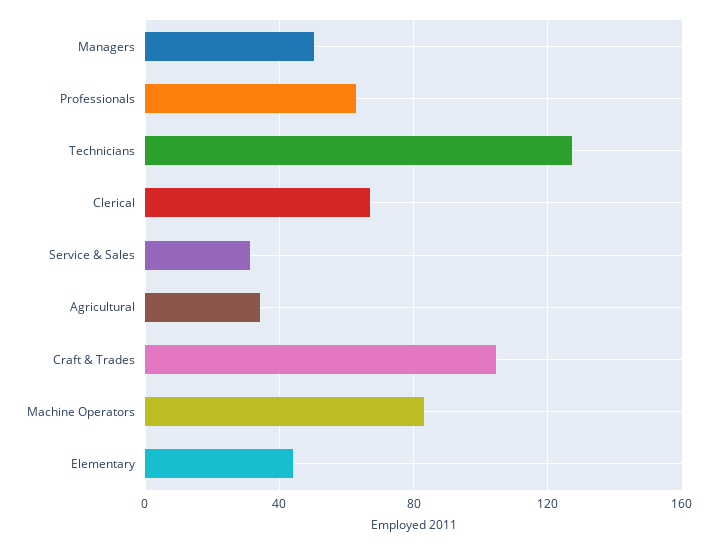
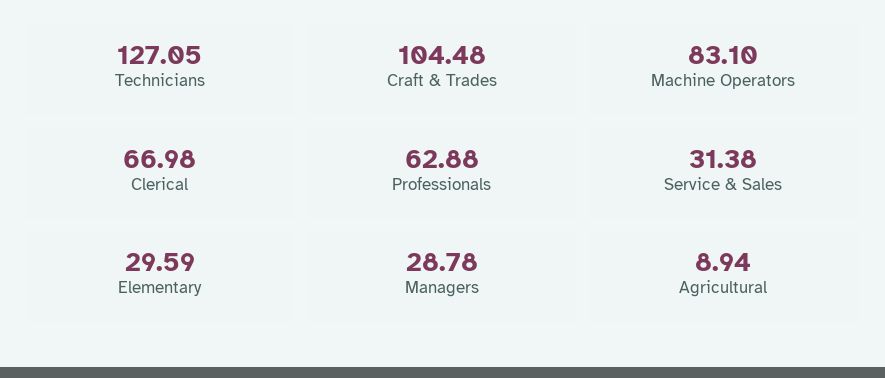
Managers: 50 -> 28.78
Agricultural: 35 -> 8.94
Elementary: 45 -> 29.59

